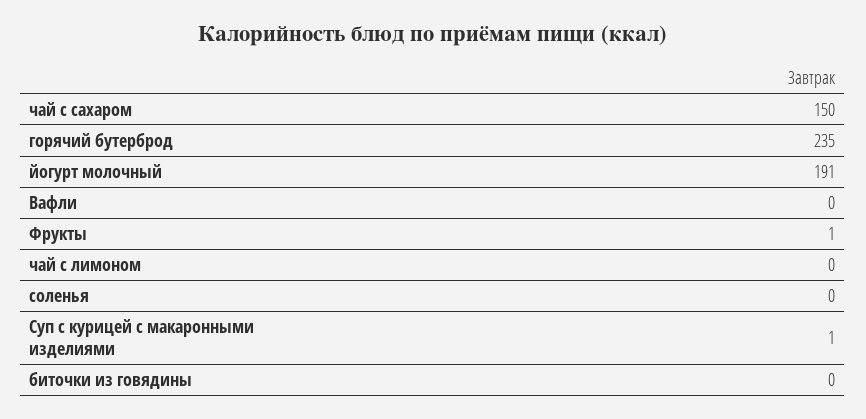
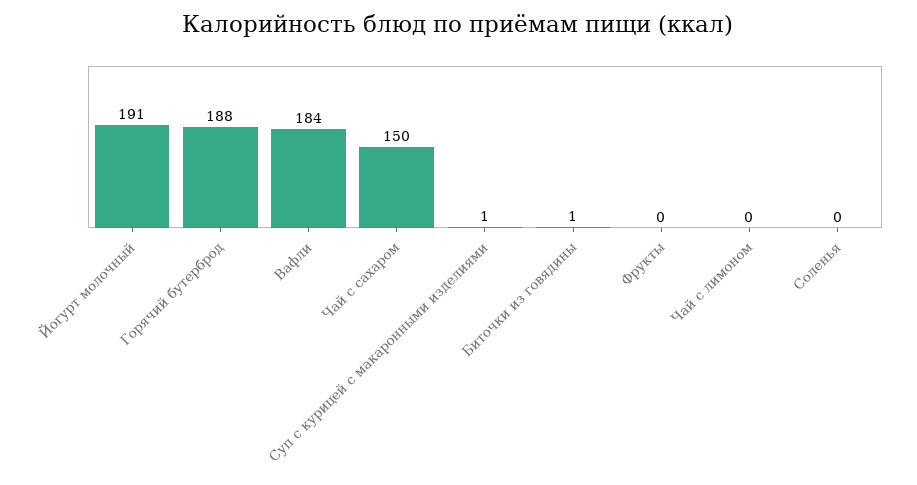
горячий бутерброд: 235 -> 188
Вафли: 0 -> 184
Фрукты: 1 -> 0
биточки из говядины: 0 -> 1

